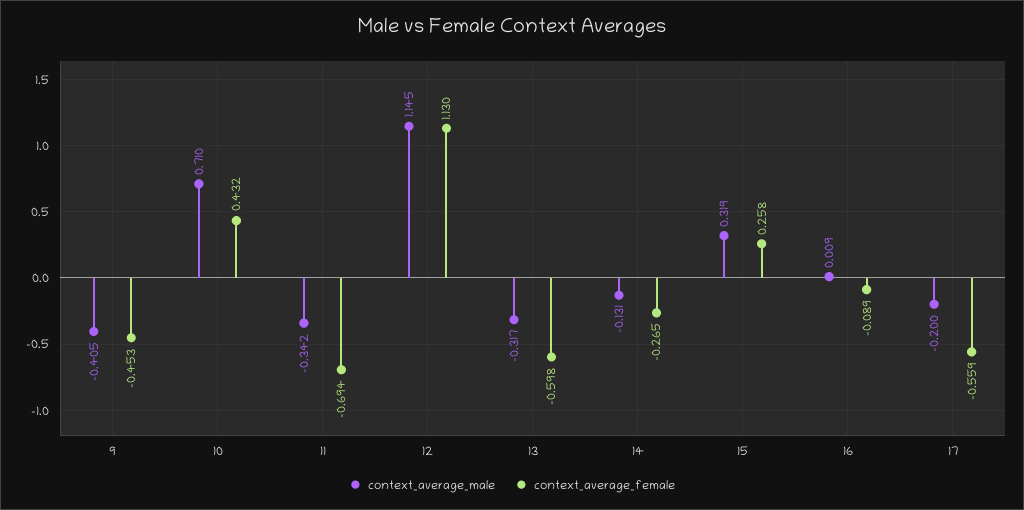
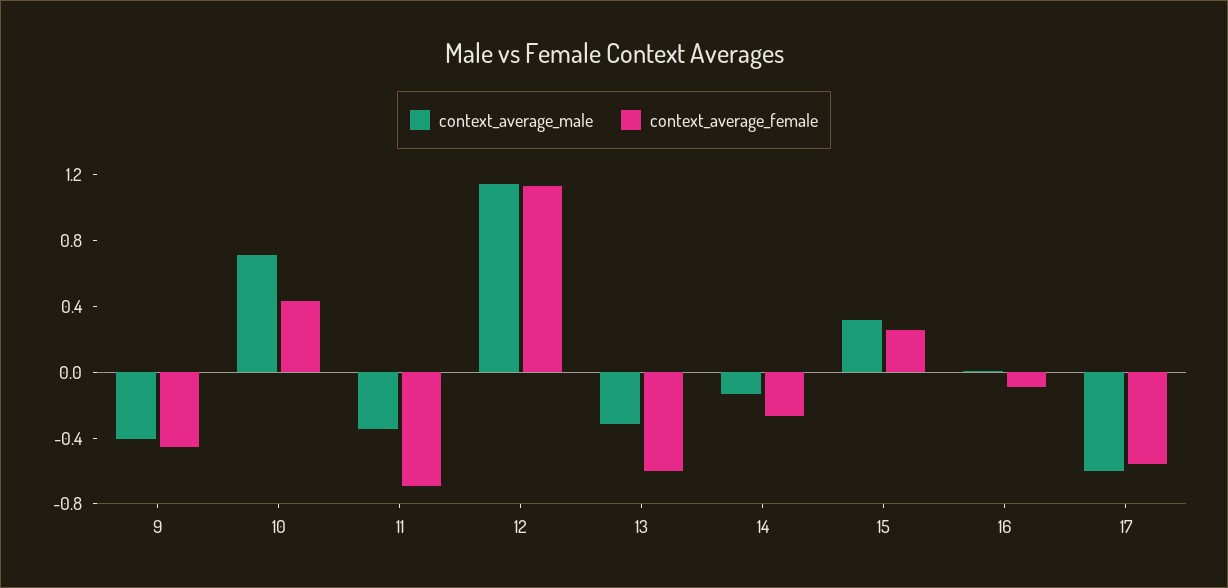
context_average_male, 17: -0.2 -> -0.6

